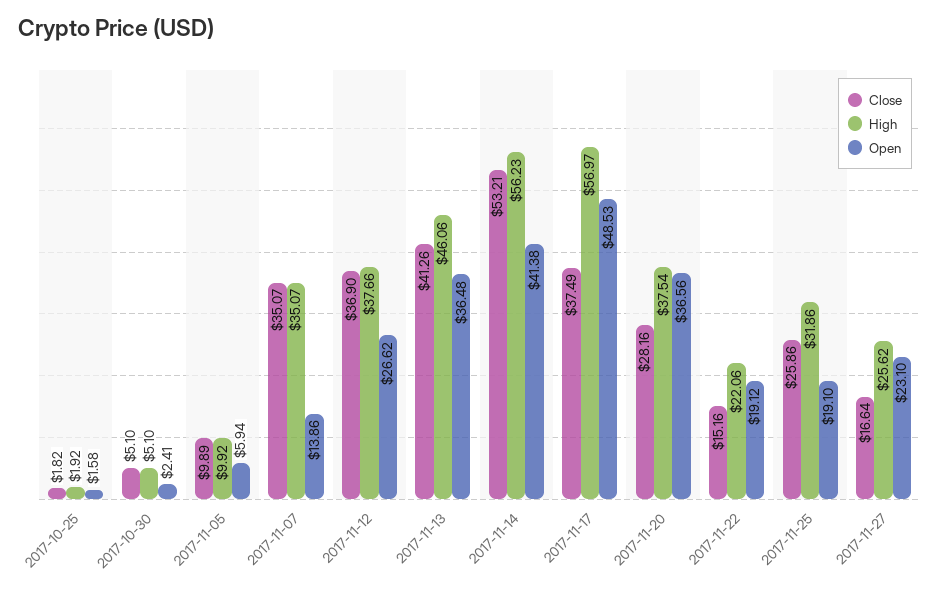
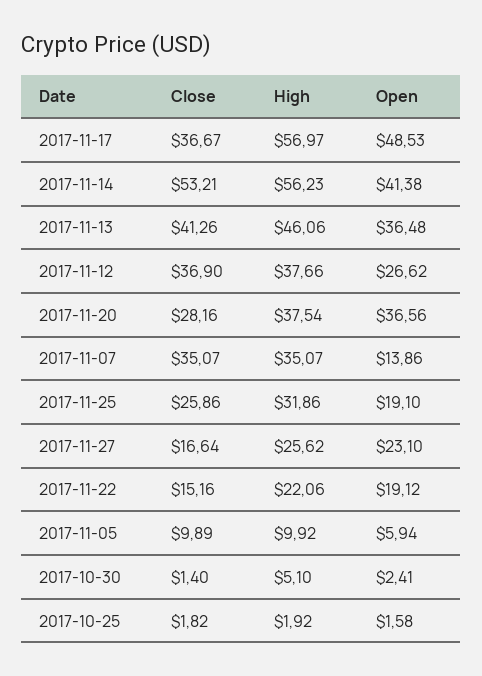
Close, 2017-10-30: 5.1 -> 1.4
Close, 2017-11-17: 37.49 -> 36.67

